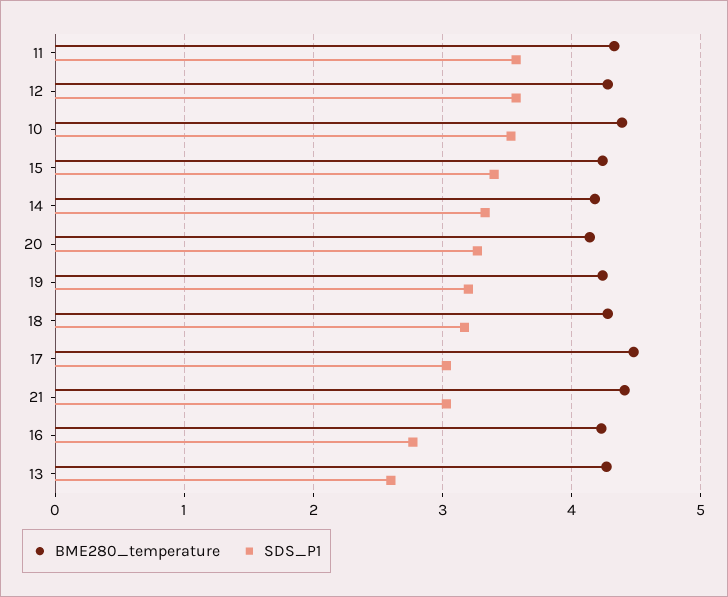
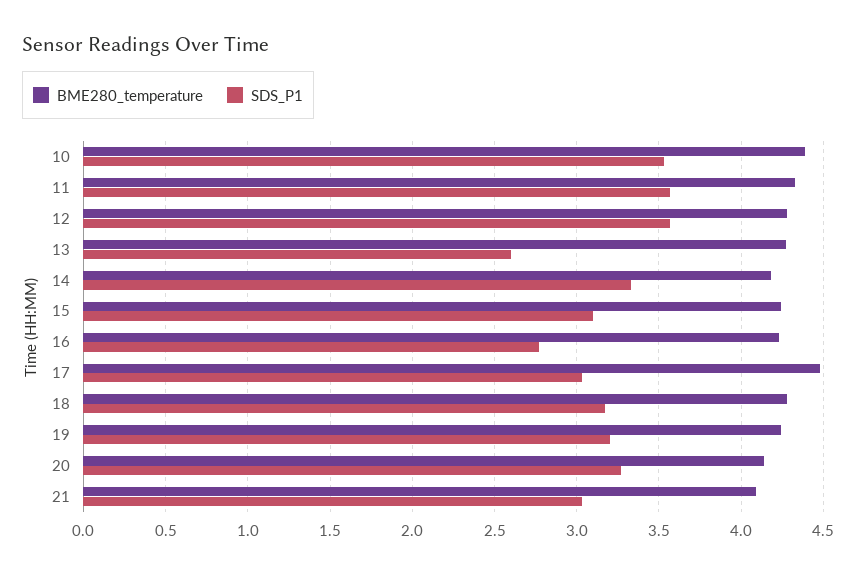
SDS_P1, 15: 3.4 -> 3.1
BME280_temperature, 21: 4.4 -> 4.1

